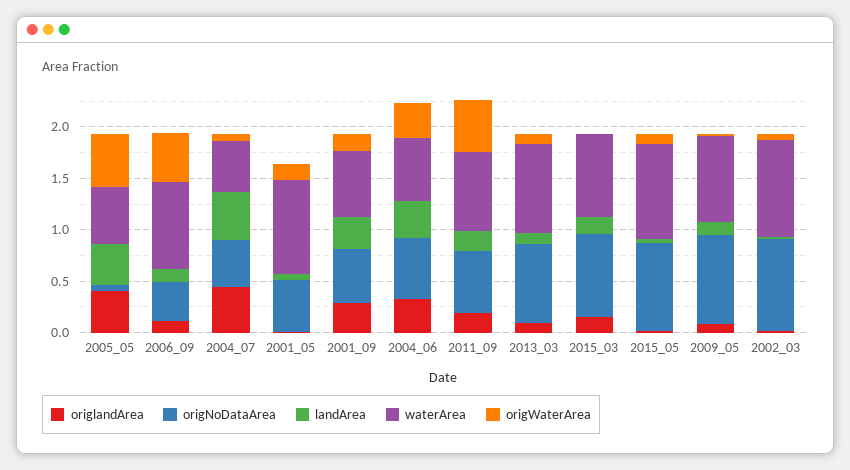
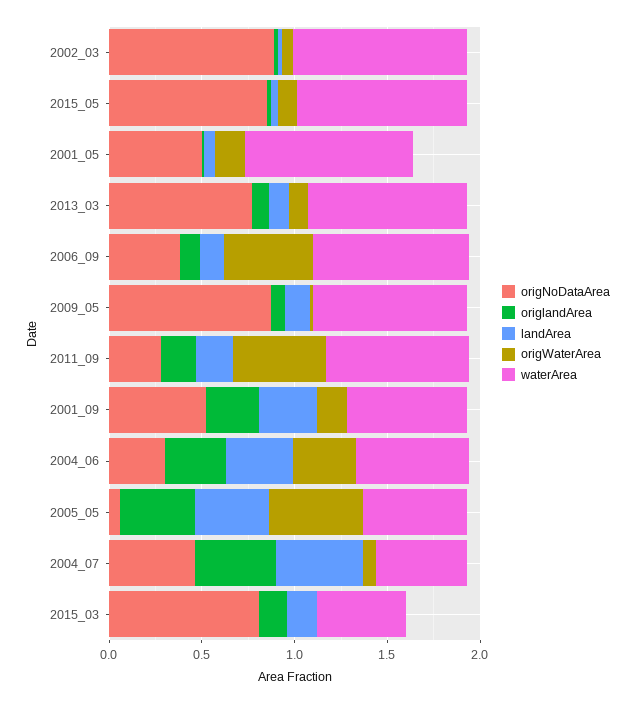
origNoDataArea, 2004_06: 0.6 -> 0.3
origNoDataArea, 2011_09: 0.6 -> 0.3
waterArea, 2015_03: 0.8 -> 0.5

